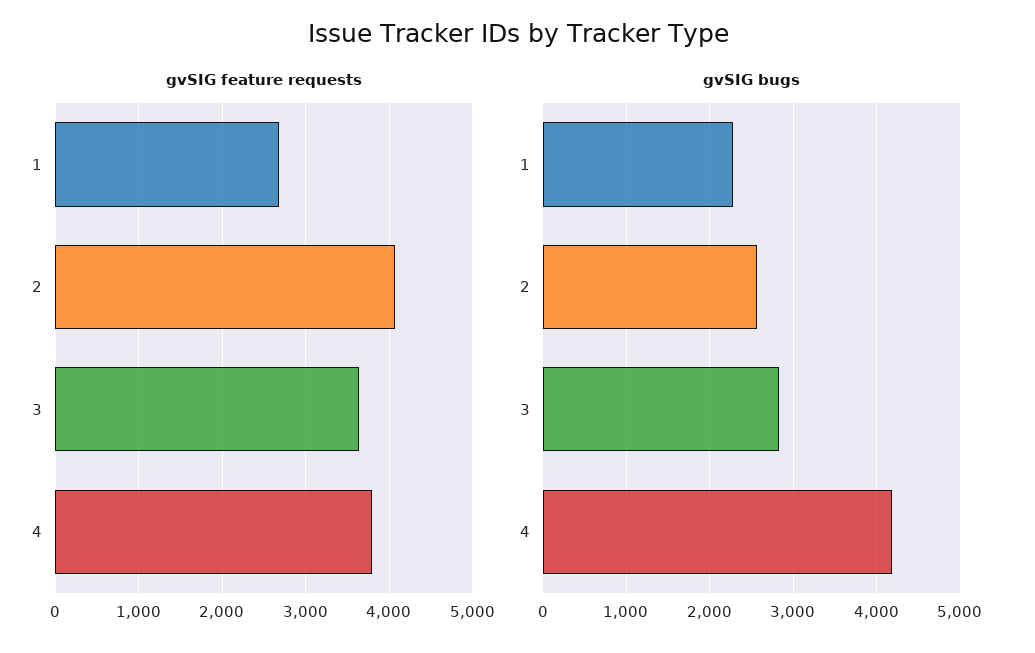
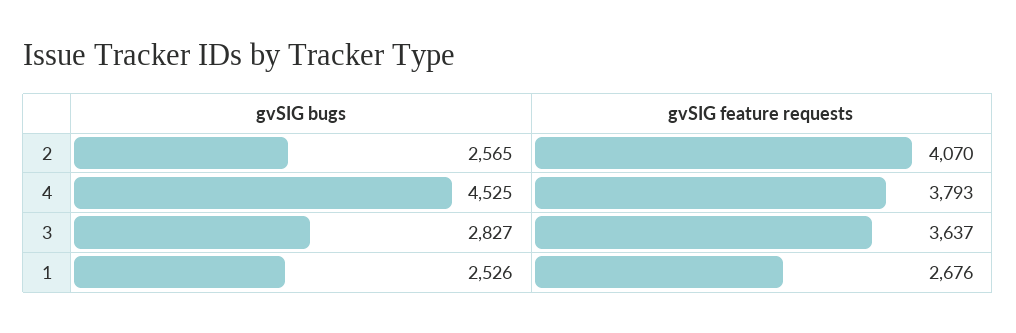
gvSIG bugs, 1: 2300 -> 2526
gvSIG bugs, 4: 4200 -> 4525

